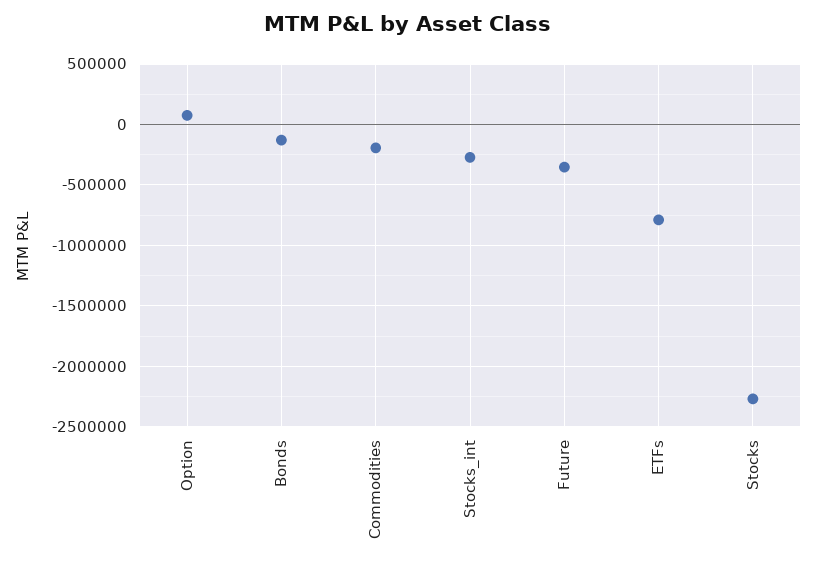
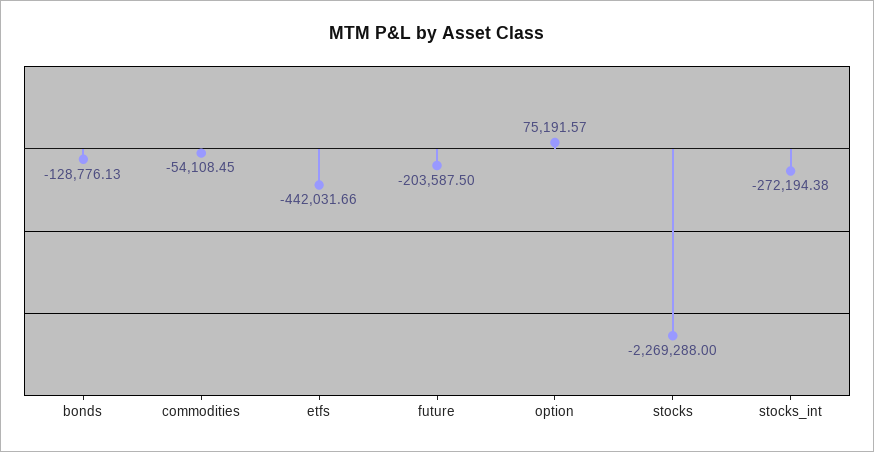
Commodities: -200000 -> -54108.45
Future: -350000 -> -203587.5
ETFs: -800000 -> -442031.66

